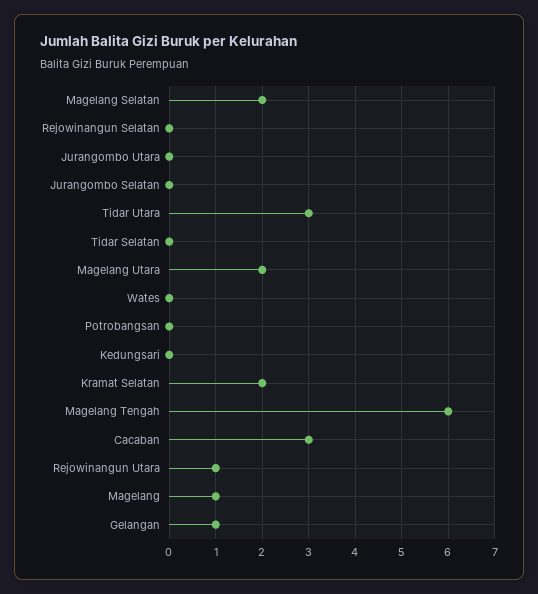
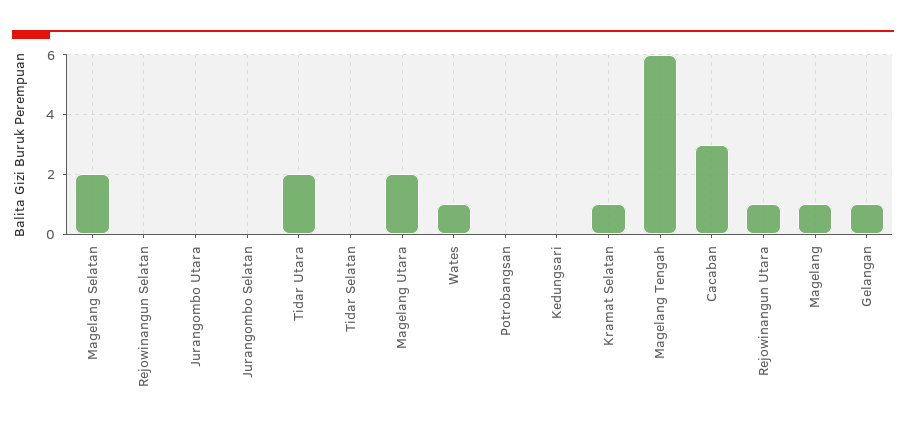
Tidar Utara: 3 -> 2
Wates: 0 -> 1
Kramat Selatan: 2 -> 1

